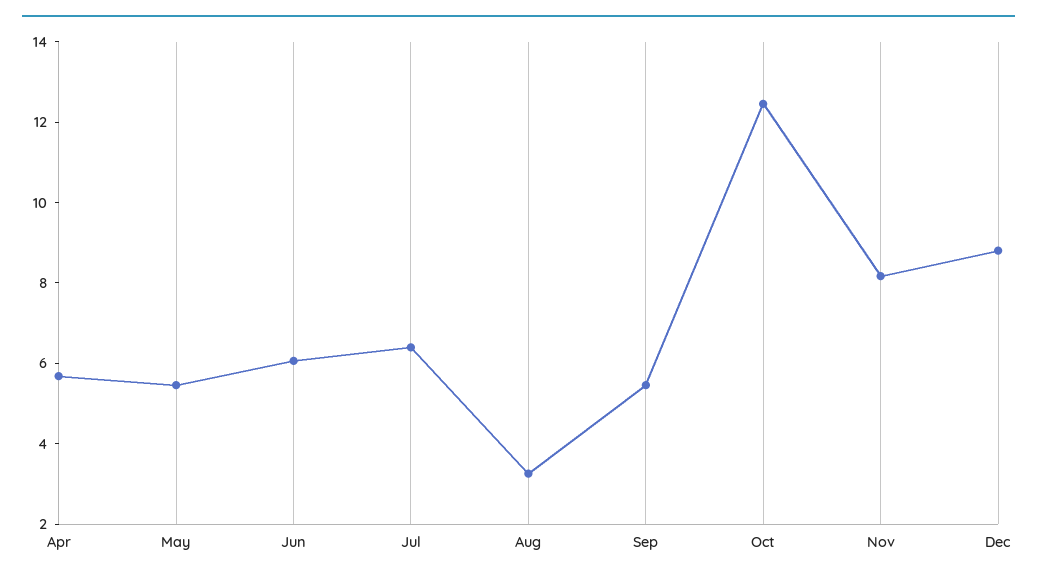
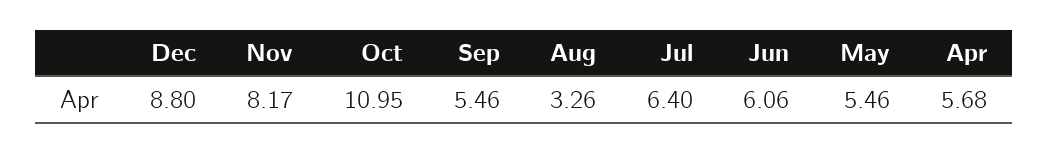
Oct: 12.5 -> 10.95

